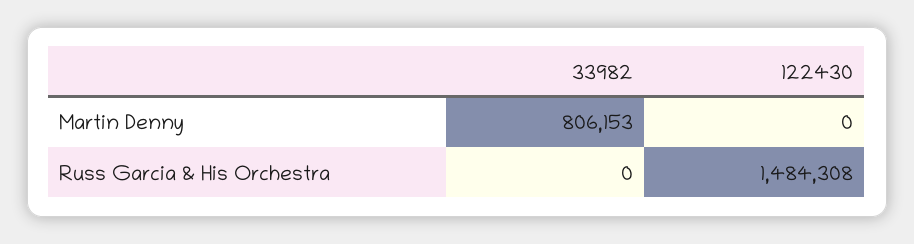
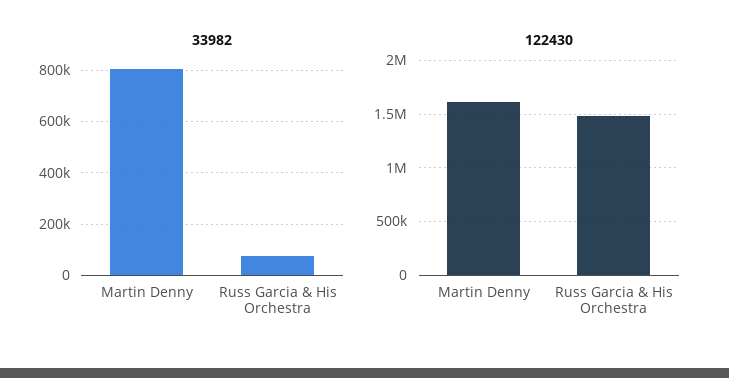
122430, Martin Denny: 0 -> 1600000
33982, Russ Garcia & His Orchestra: 0 -> 75000

